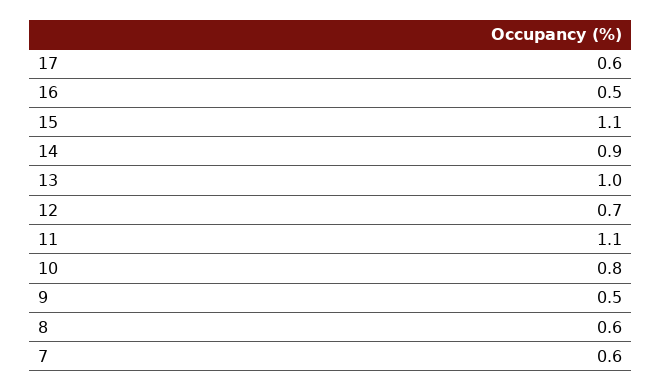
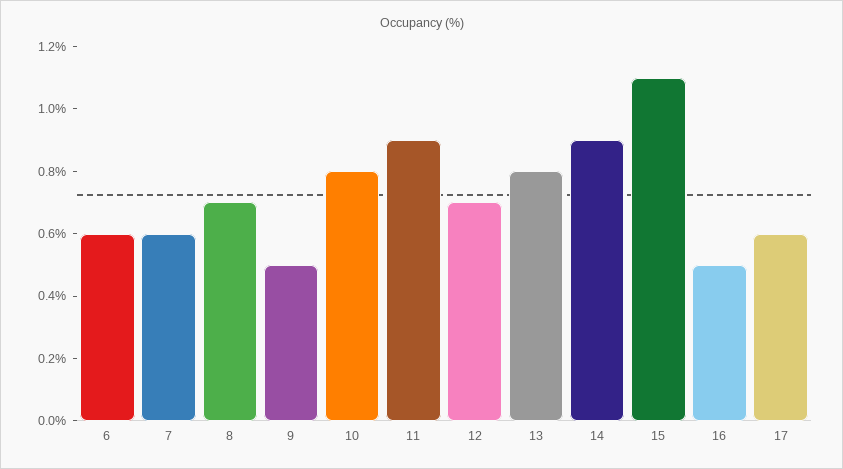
13: 1 -> 0.8
11: 1.1 -> 0.9
8: 0.6 -> 0.7
6: none -> 0.6

